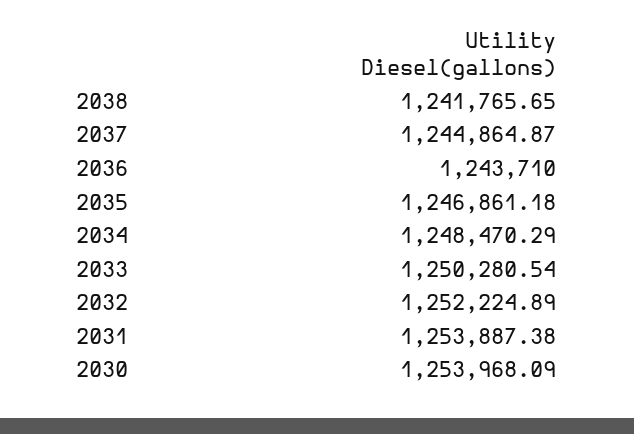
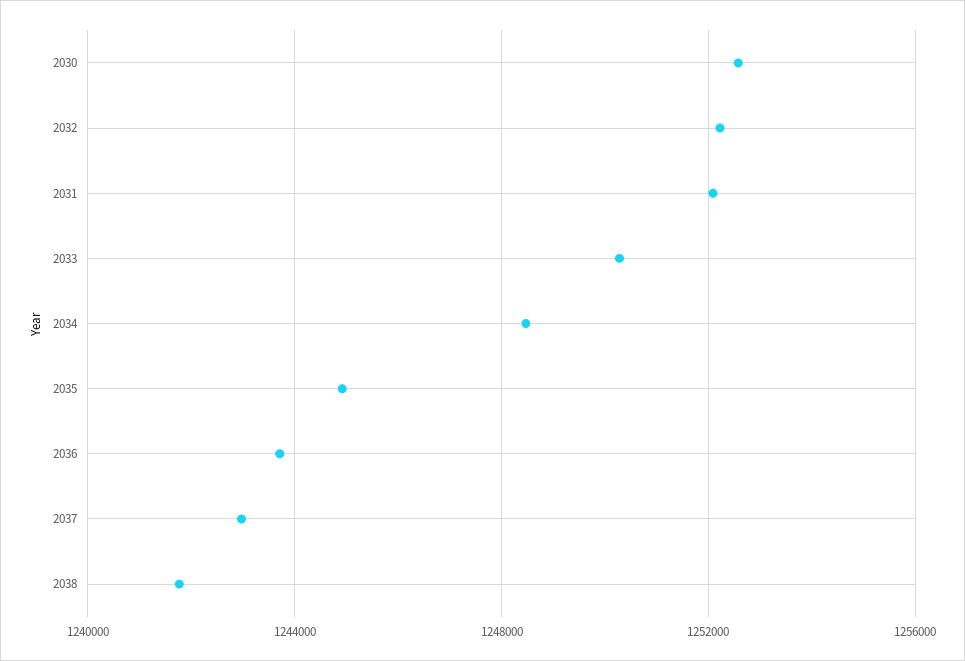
2037: 1244864.87 -> 1243000
2035: 1246861.18 -> 1245000
2031: 1253887.38 -> 1252000
2030: 1253968.09 -> 1252500

